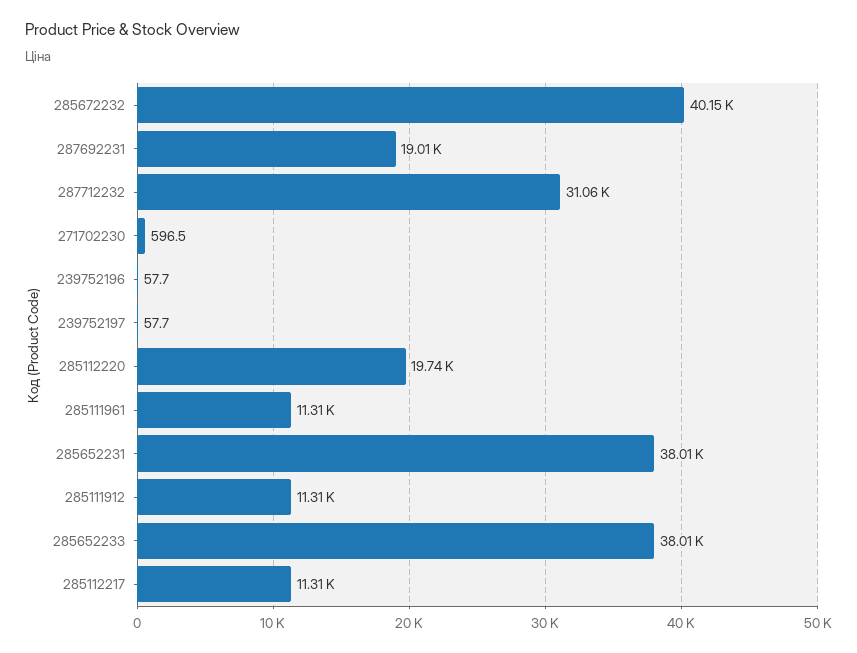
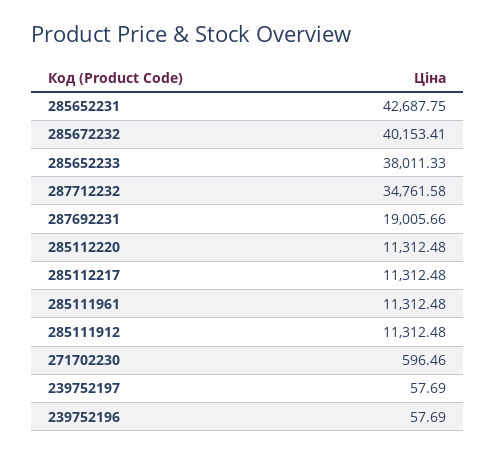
287712232: 31060 -> 34761.58
285112220: 19740 -> 11312.48
285652231: 38010 -> 42687.75

